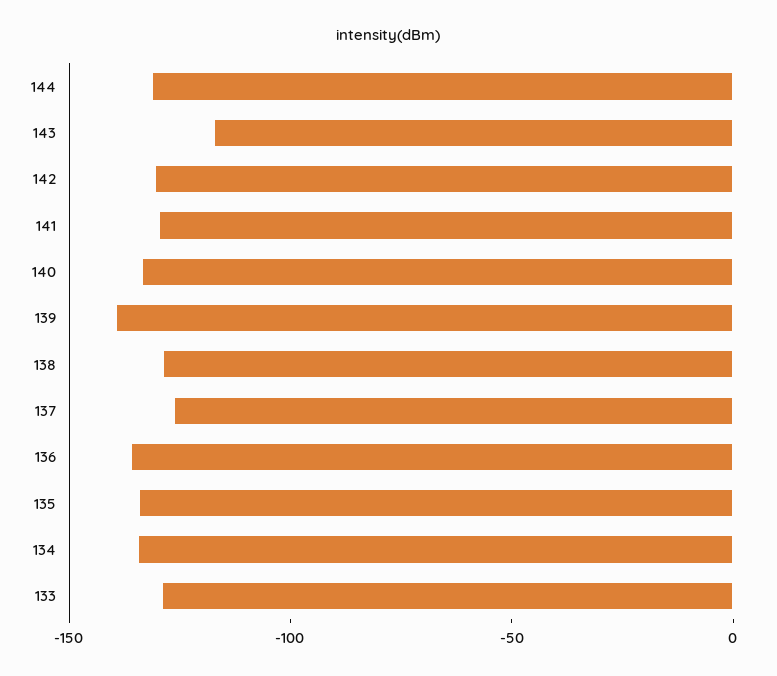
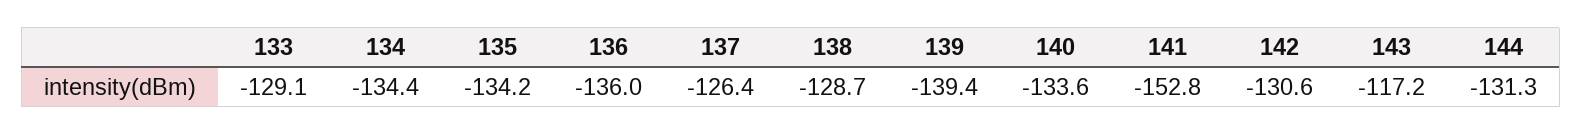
141: -130 -> -152.8

